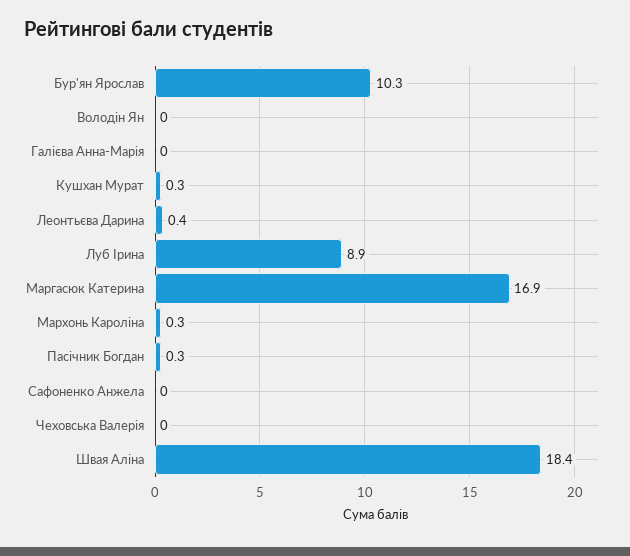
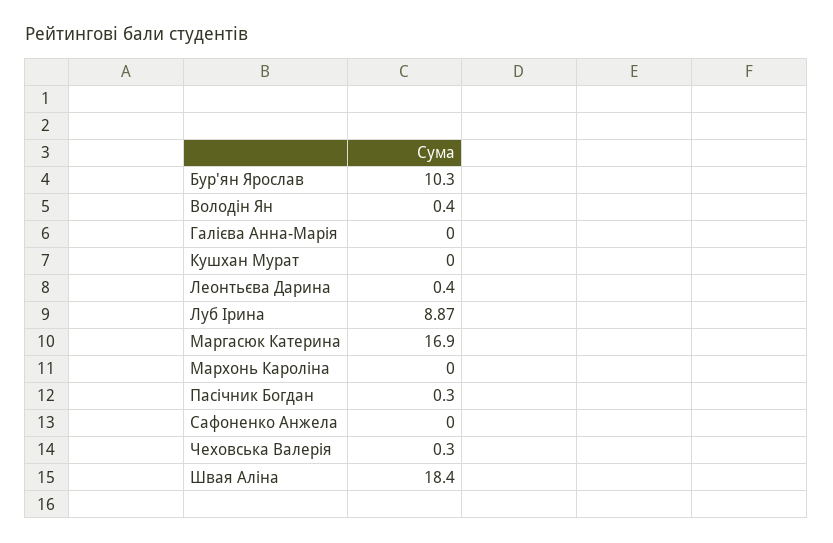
Володін Ян: 0 -> 0.4
Кушхан Мурат: 0.3 -> 0
Мархонь Кароліна: 0.3 -> 0
Чеховська Валерія: 0 -> 0.3

